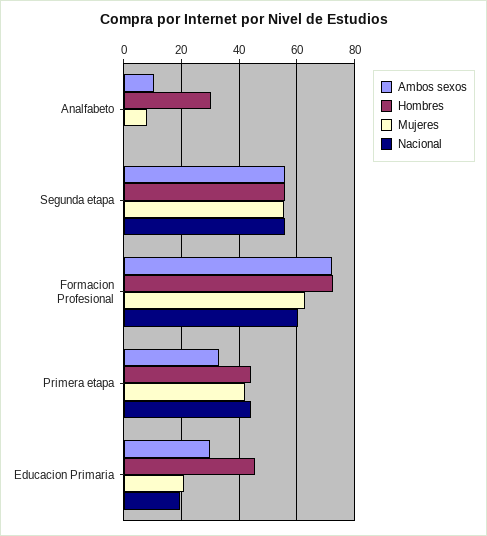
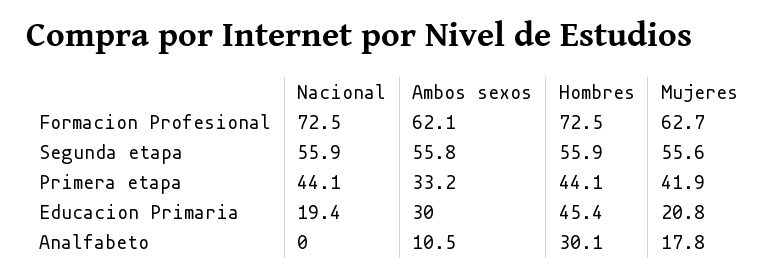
Mujeres, Analfabeto: 7.5 -> 17.8
Ambos sexos, Formacion Profesional: 72.5 -> 62.1
Nacional, Formacion Profesional: 60 -> 72.5

